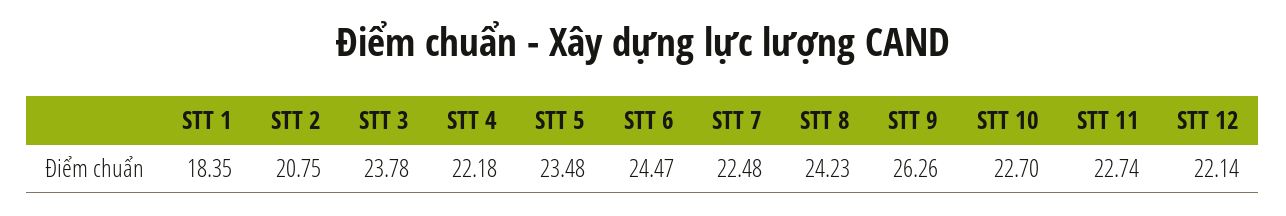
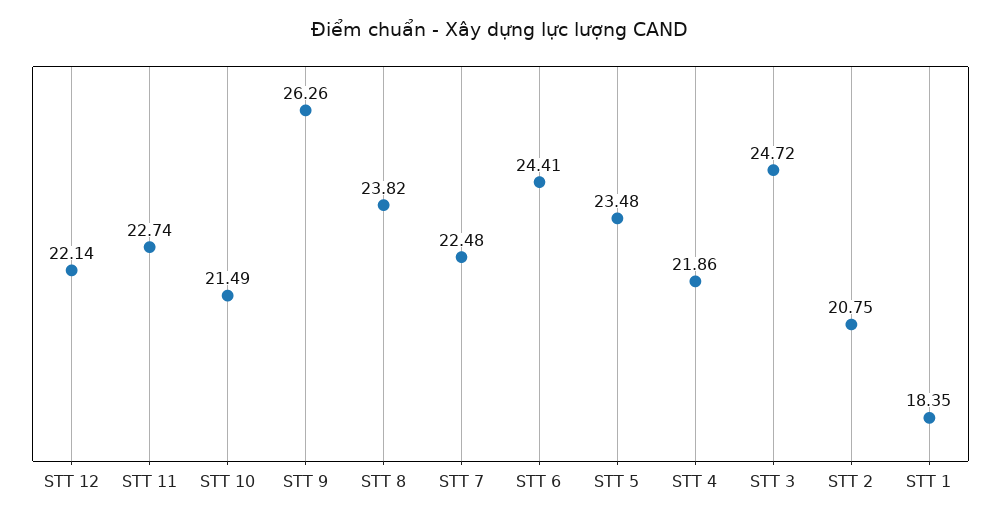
STT 3: 23.78 -> 24.72
STT 4: 22.18 -> 21.86
STT 6: 24.47 -> 24.41
STT 8: 24.23 -> 23.82
STT 10: 22.7 -> 21.49

